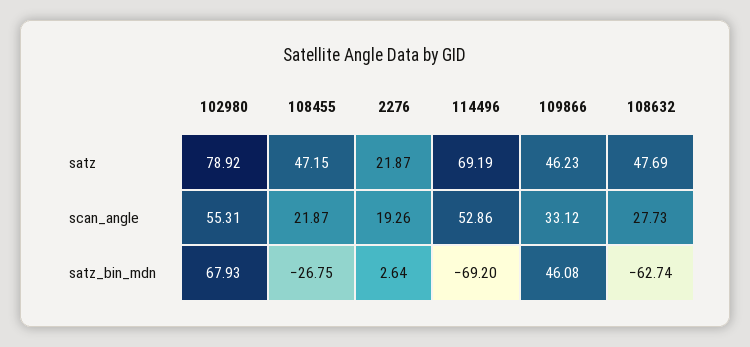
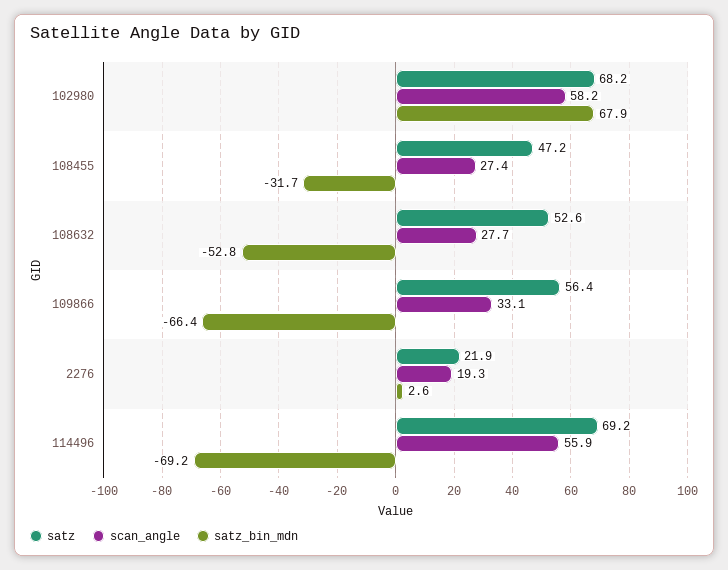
satz, 102980: 78.92 -> 68.2
satz, 109866: 46.23 -> 56.4
satz, 108632: 47.69 -> 52.6
scan_angle, 102980: 55.31 -> 58.2
scan_angle, 108455: 21.87 -> 27.4
scan_angle, 114496: 52.86 -> 55.9
satz_bin_mdn, 108455: -26.75 -> -31.7
satz_bin_mdn, 109866: 46.08 -> -66.4
satz_bin_mdn, 108632: -62.74 -> -52.8

